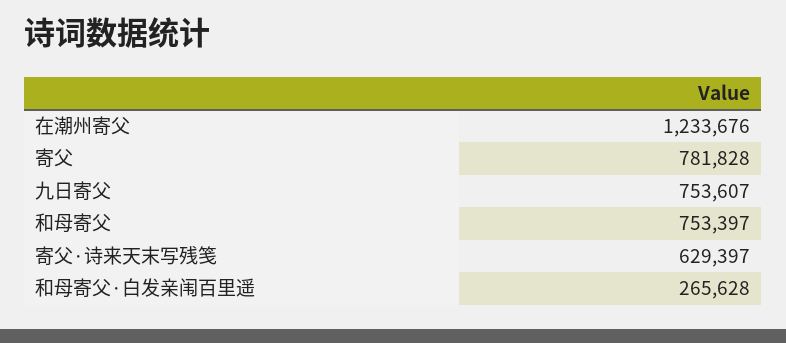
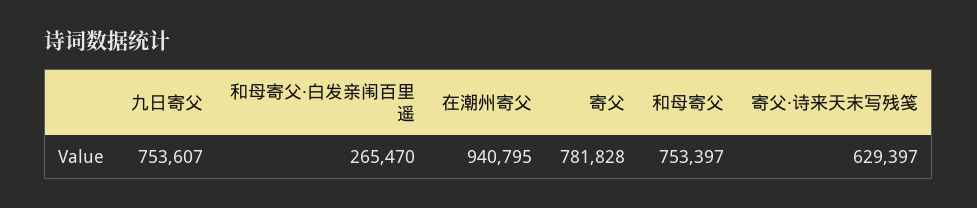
在潮州寄父: 1233676 -> 940795
和母寄父·白发亲闱百里遥: 265628 -> 265470

